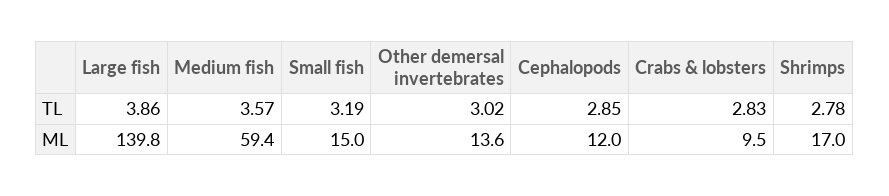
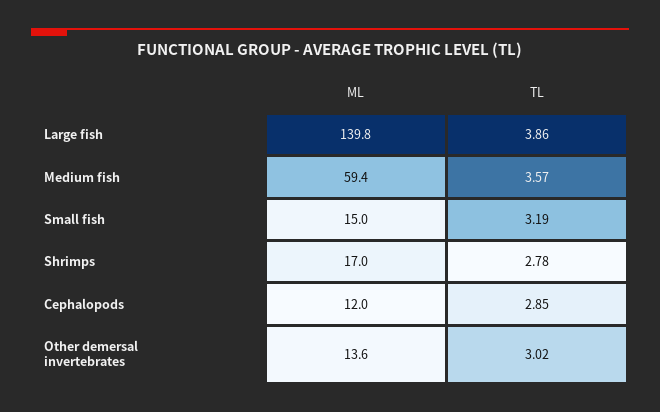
Crabs & lobsters, TL: 2.83 -> none
Crabs & lobsters, ML: 9.5 -> none

